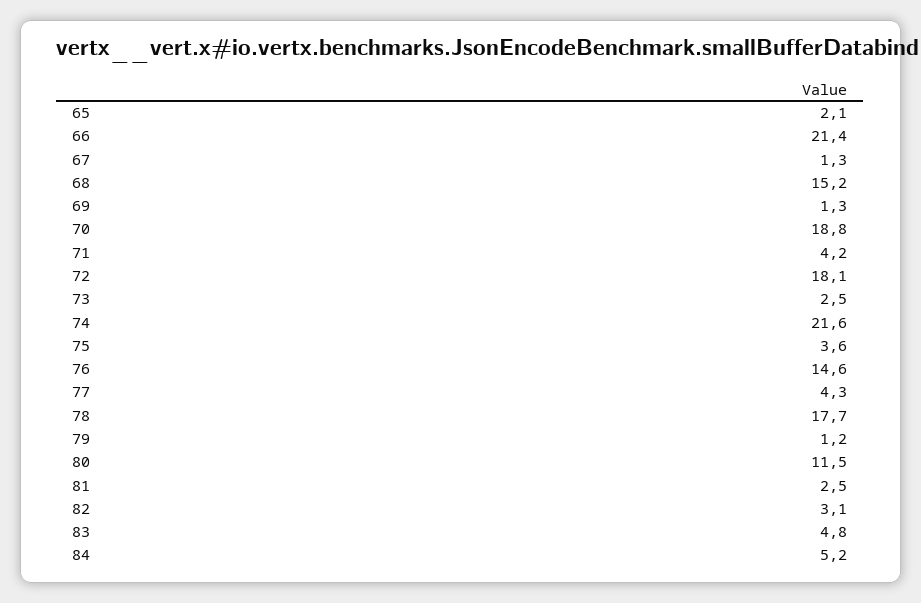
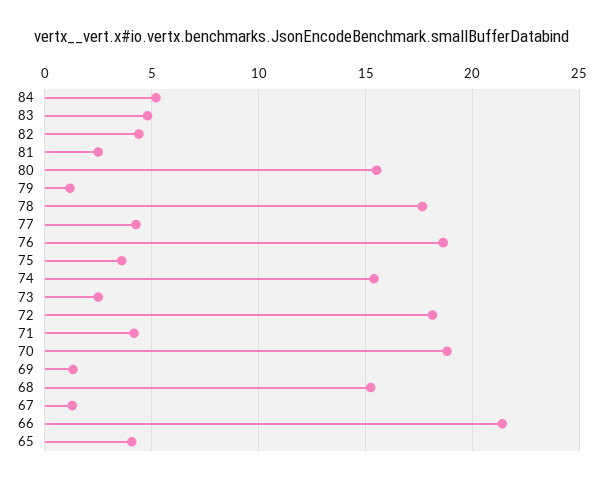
65: 2.1 -> 4
74: 21.6 -> 15.5
76: 14.6 -> 18.5
80: 11.5 -> 15.5
82: 3.1 -> 4.5

